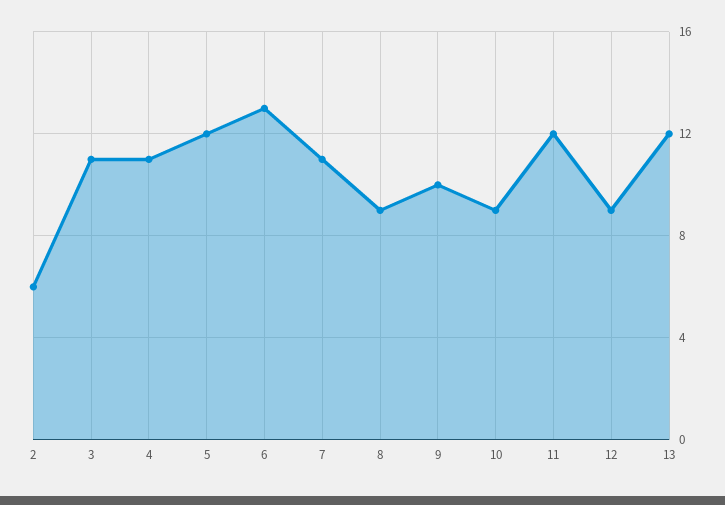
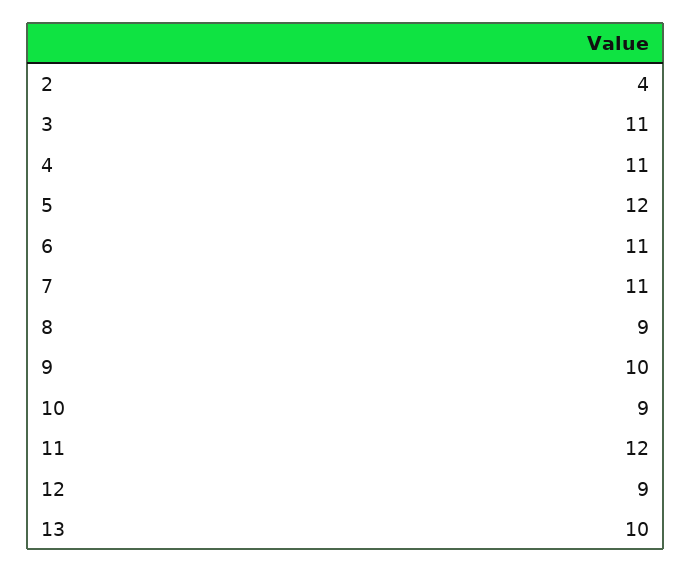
2: 6 -> 4
6: 13 -> 11
13: 12 -> 10

